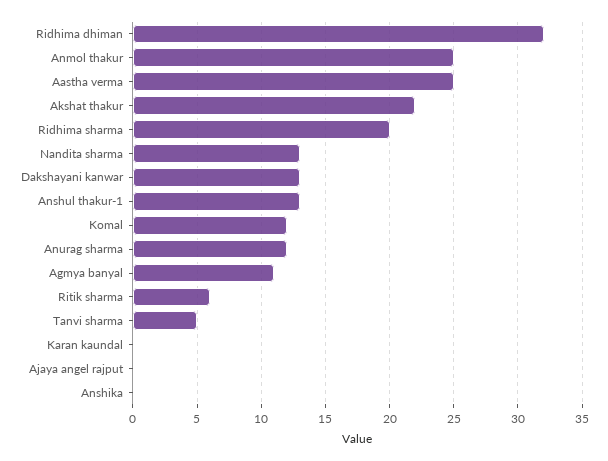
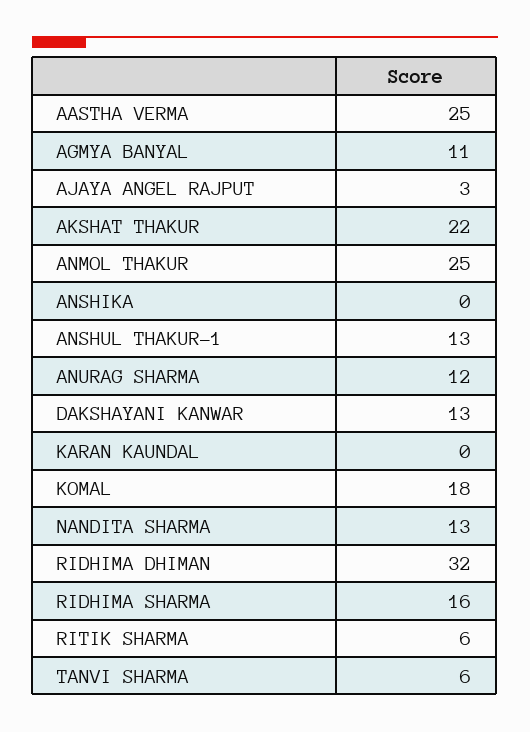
Ridhima sharma: 20 -> 16
Komal: 12 -> 18
Tanvi sharma: 5 -> 6
Ajaya angel rajput: 0 -> 3

